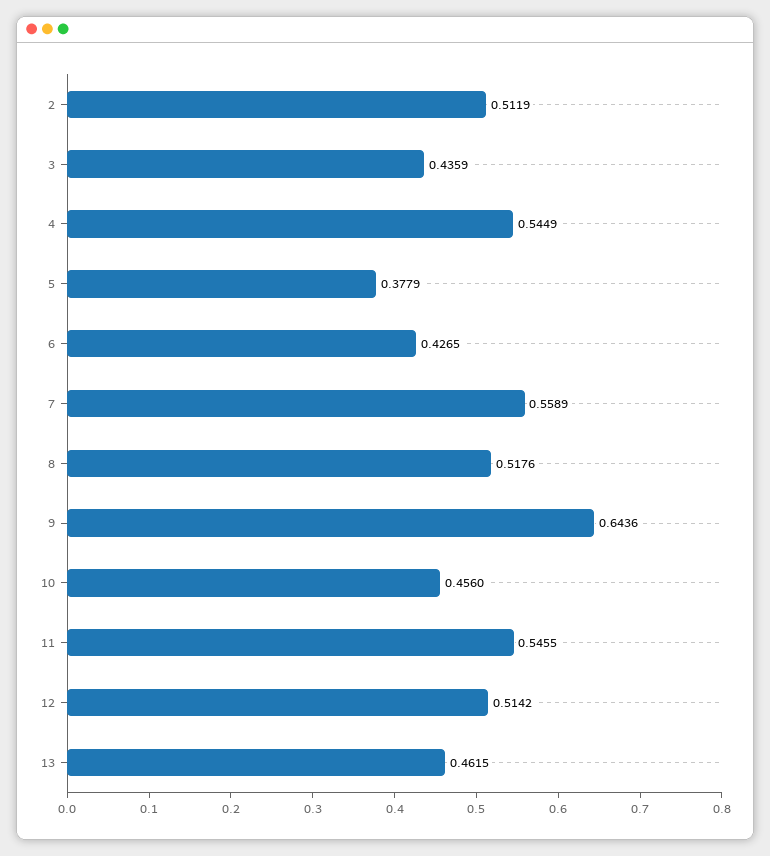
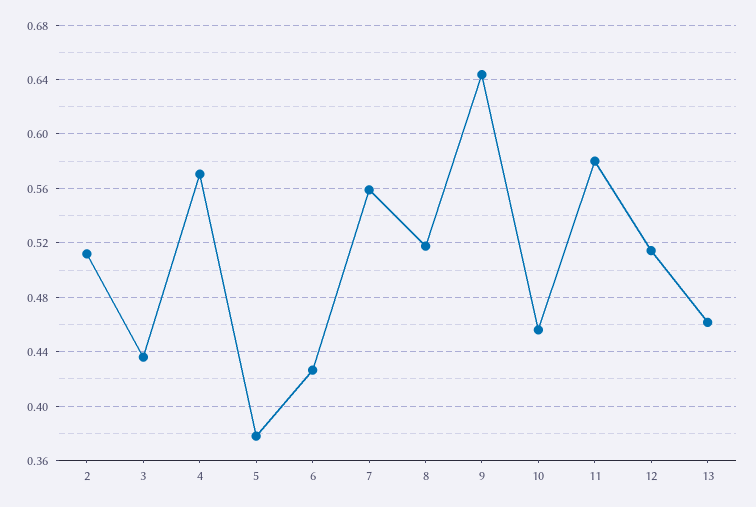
4: 0.5449 -> 0.57
11: 0.5455 -> 0.58

